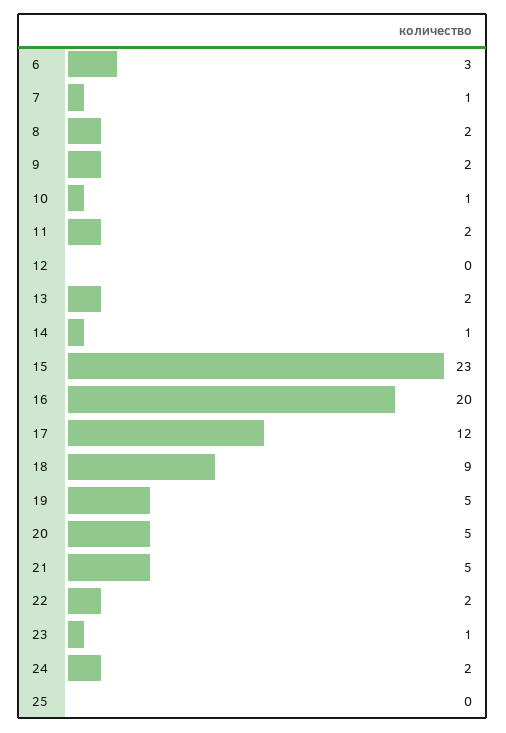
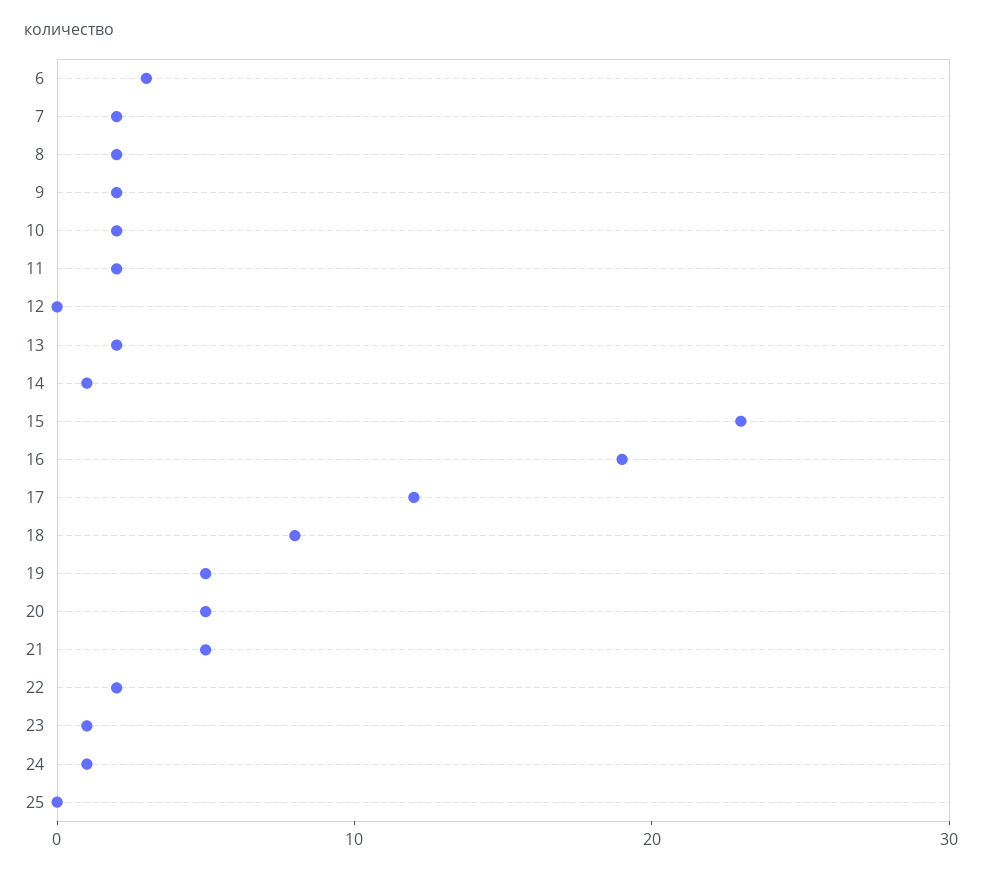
7: 1 -> 2
10: 1 -> 2
16: 20 -> 19
18: 9 -> 8
24: 2 -> 1

